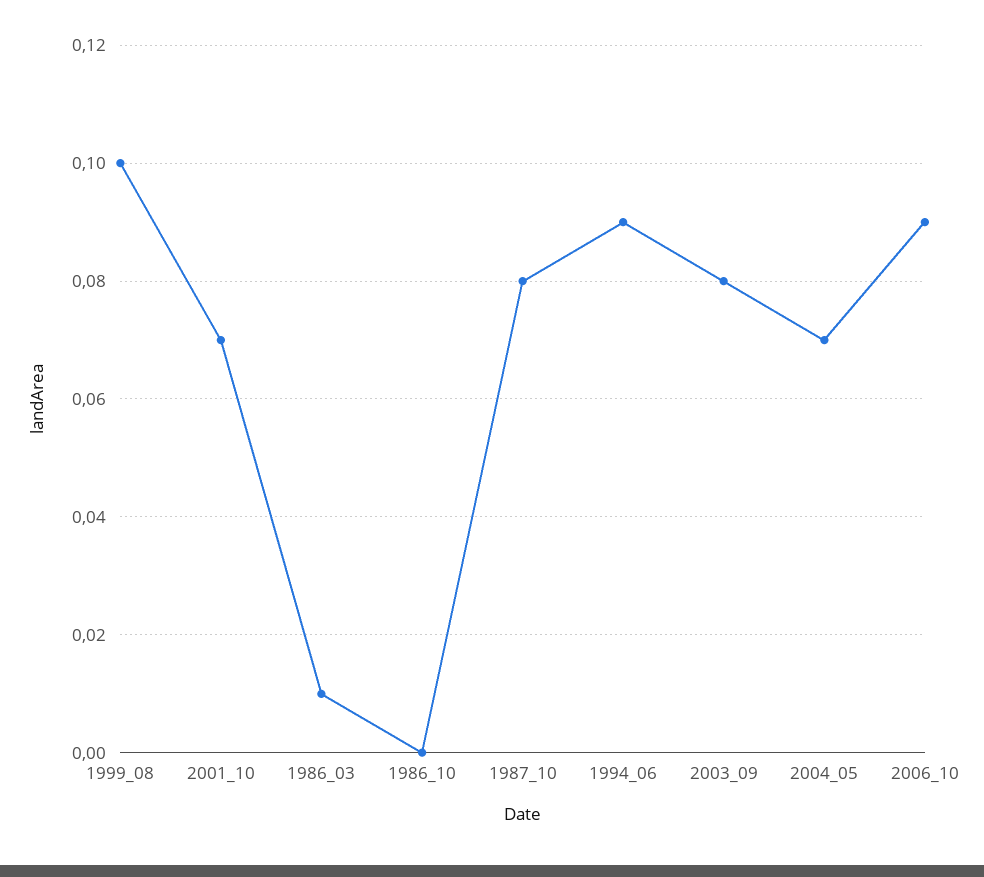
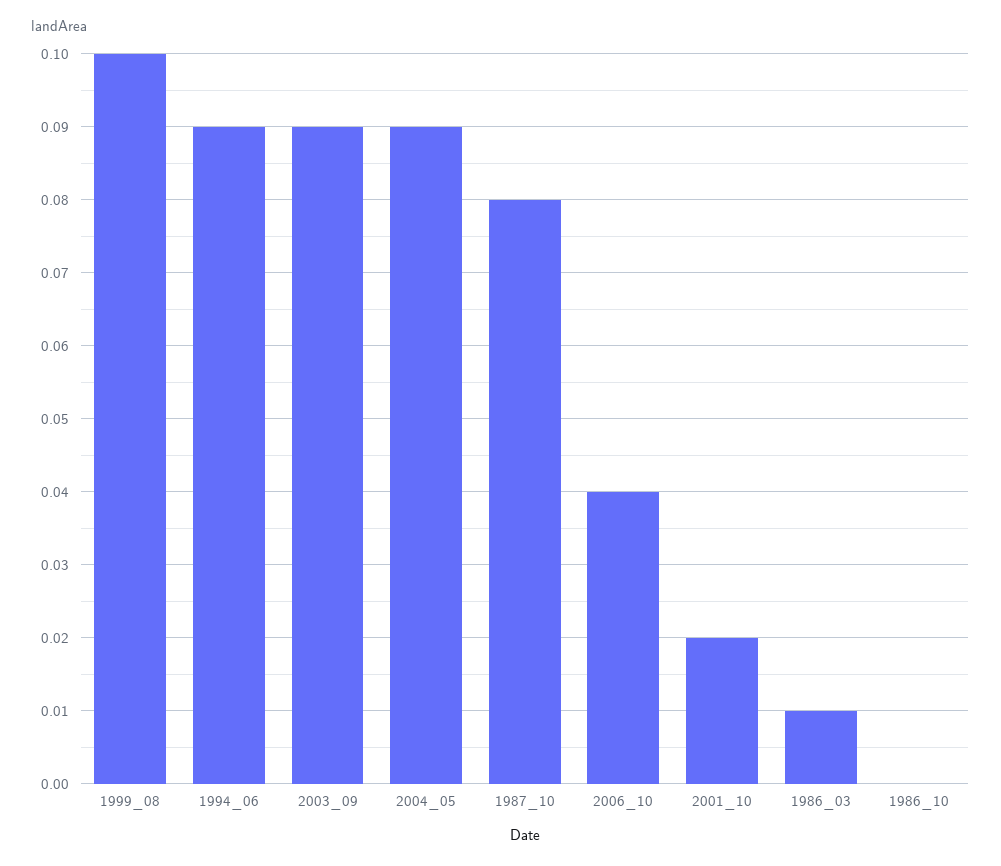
2001_10: 0.07 -> 0.02
2003_09: 0.08 -> 0.09
2004_05: 0.07 -> 0.09
2006_10: 0.09 -> 0.04

